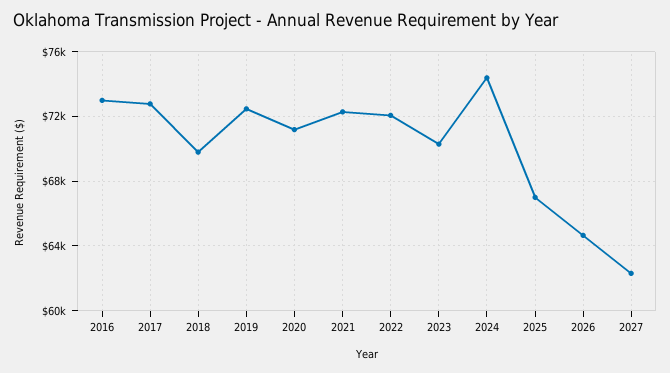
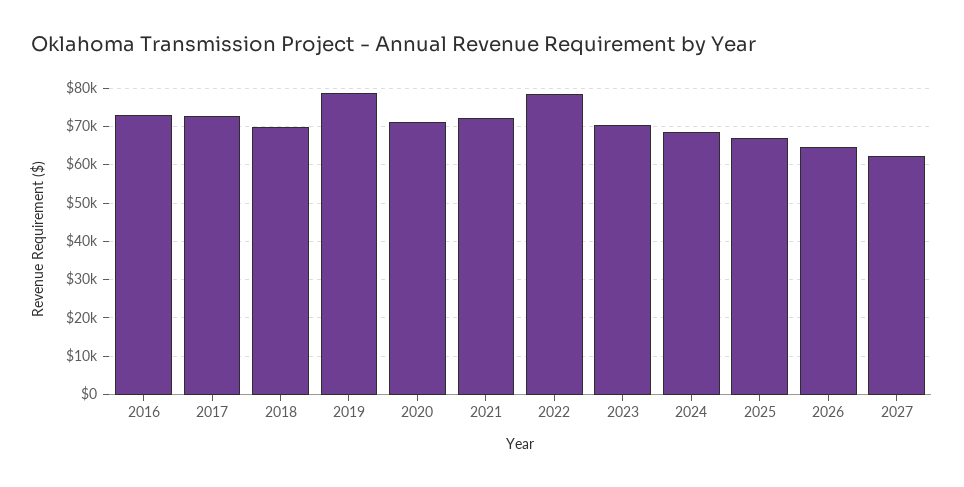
2019: 72500 -> 78000
2022: 72000 -> 78000
2024: 74500 -> 68000

